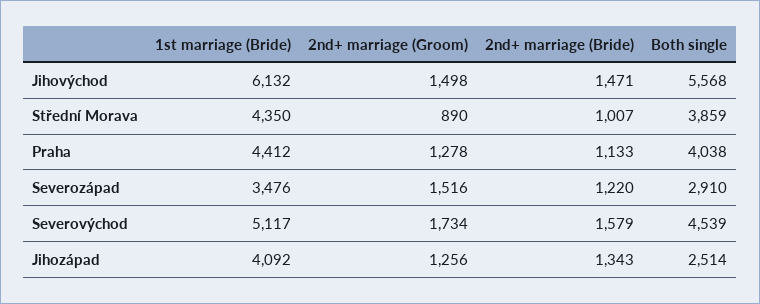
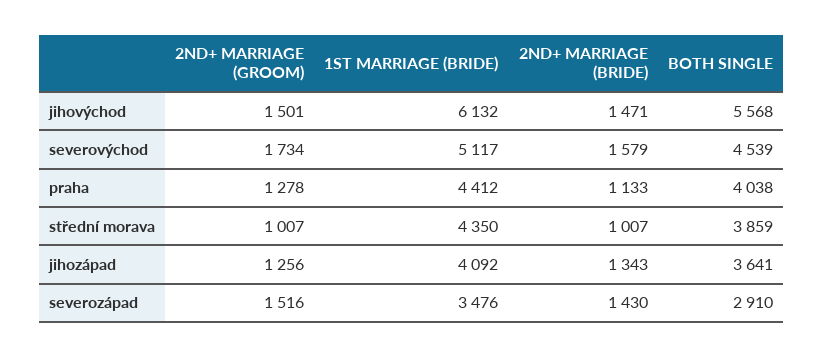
2nd+ marriage (Groom), Jihovýchod: 1498 -> 1501
2nd+ marriage (Groom), Střední Morava: 890 -> 1007
2nd+ marriage (Bride), Severozápad: 1220 -> 1430
Both single, Jihozápad: 2514 -> 3641

